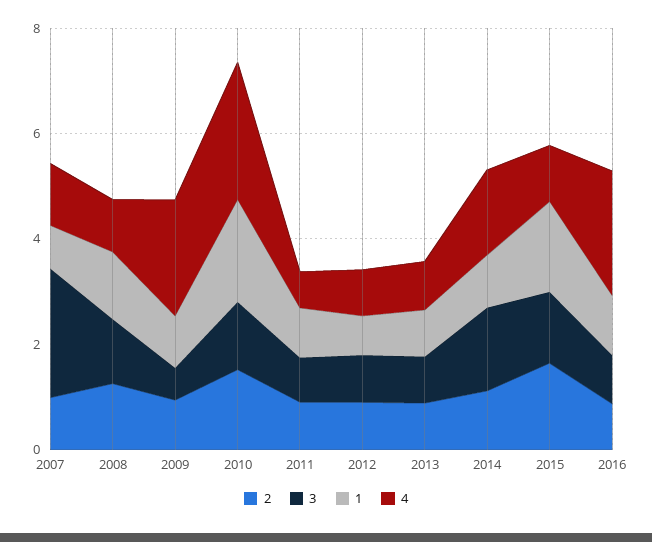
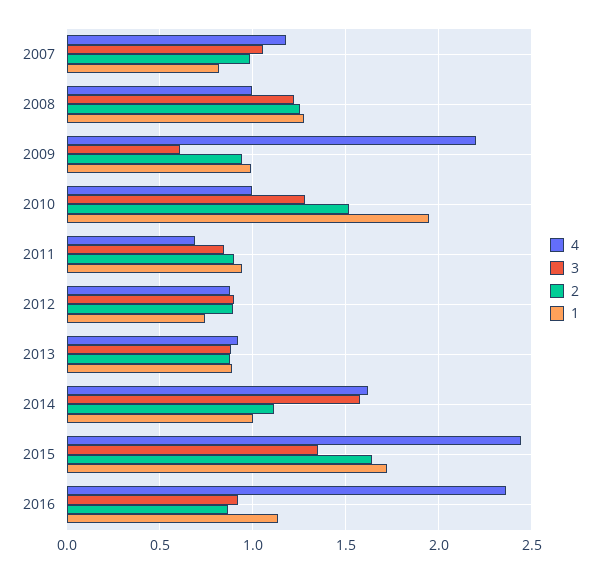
3, 2007: 2.5 -> 1.05
4, 2010: 2.5 -> 1
4, 2015: 1 -> 2.45

